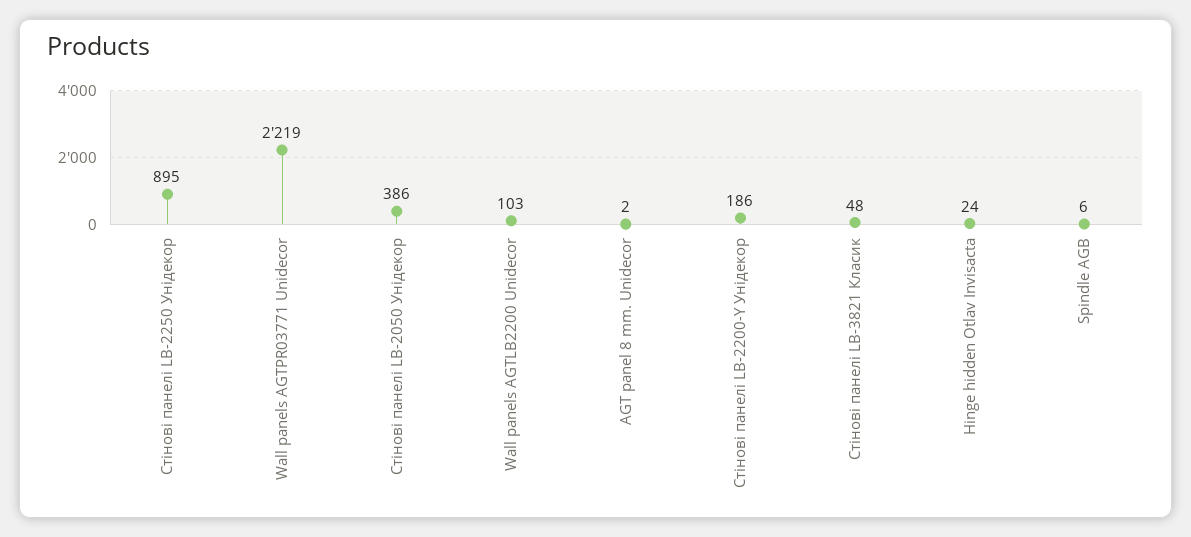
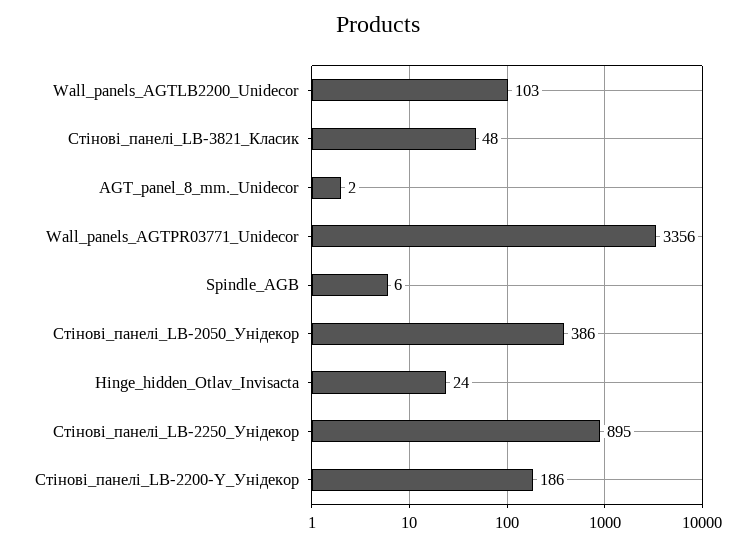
Wall panels AGTPR03771 Unidecor: 2219 -> 3356

